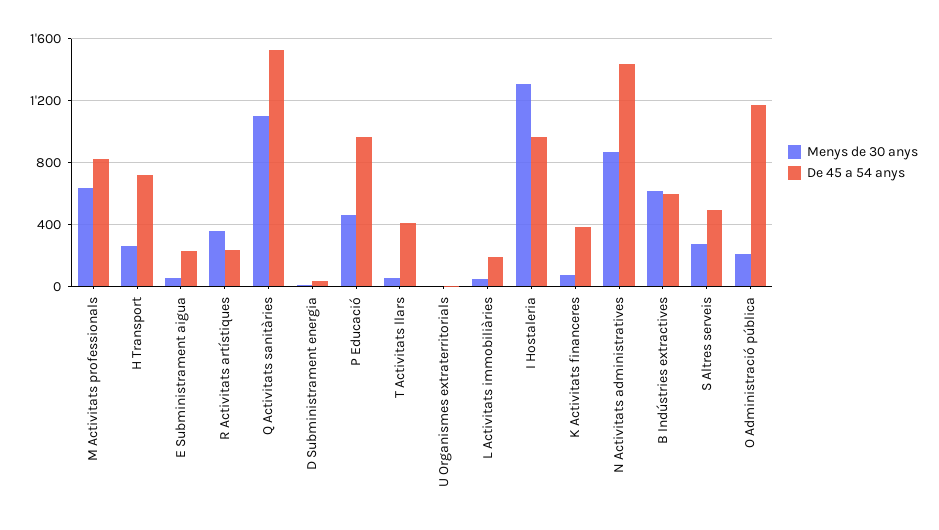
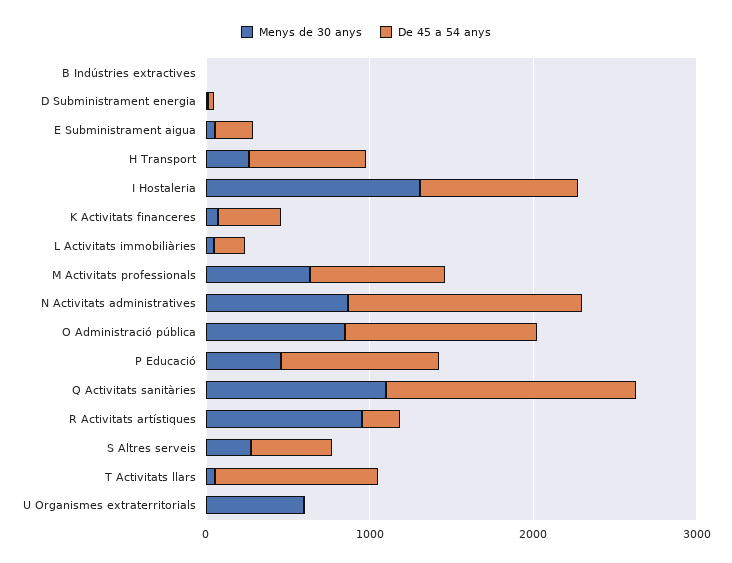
Menys de 30 anys, R Activitats artístiques: 350 -> 1000
De 45 a 54 anys, T Activitats llars: 400 -> 1000
Menys de 30 anys, U Organismes extraterritorials: 0 -> 600
Menys de 30 anys, B Indústries extractives: 600 -> 0
De 45 a 54 anys, B Indústries extractives: 600 -> 0
Menys de 30 anys, O Administració pública: 200 -> 800

